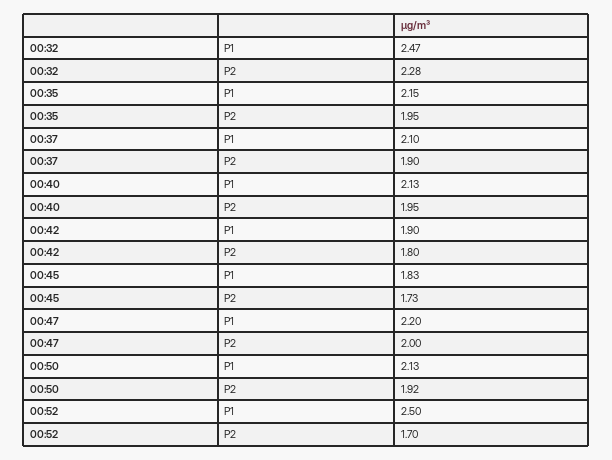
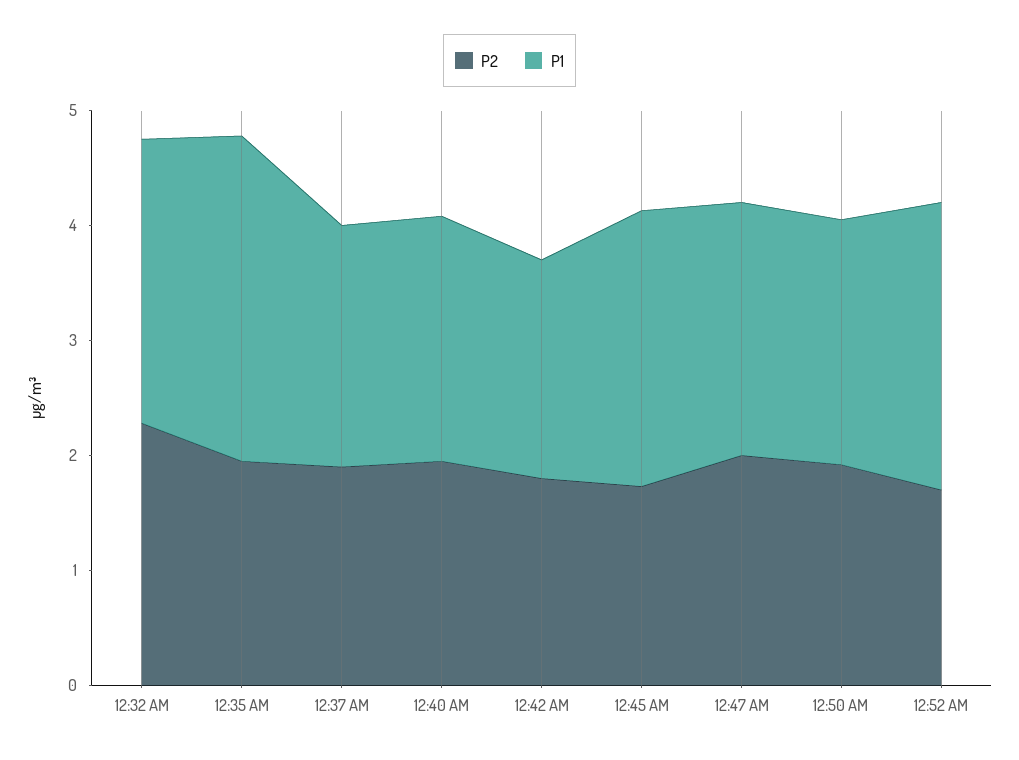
P1, 00:35: 2.15 -> 2.8
P1, 00:45: 1.83 -> 2.4

